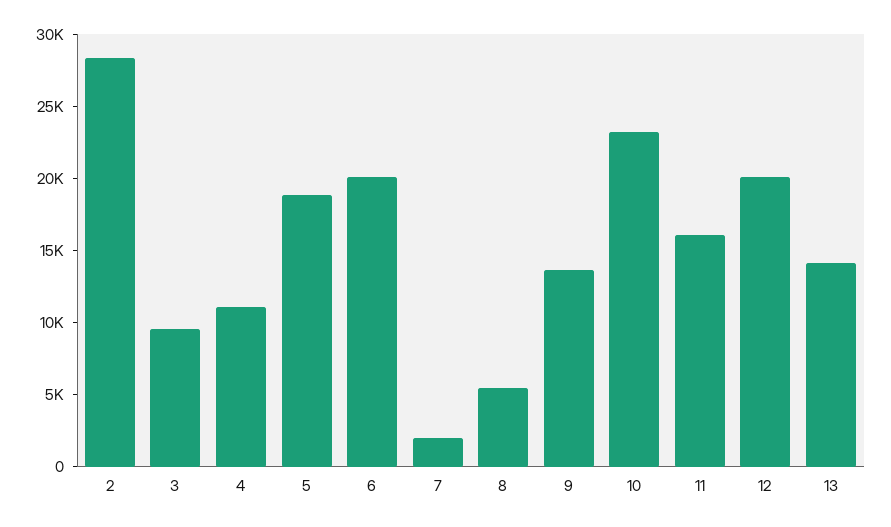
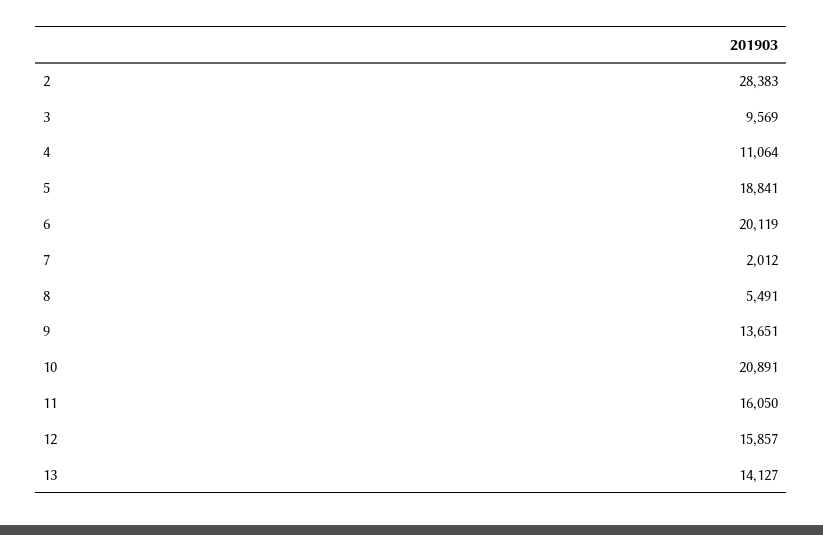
10: 23000 -> 20891
12: 20000 -> 15857

